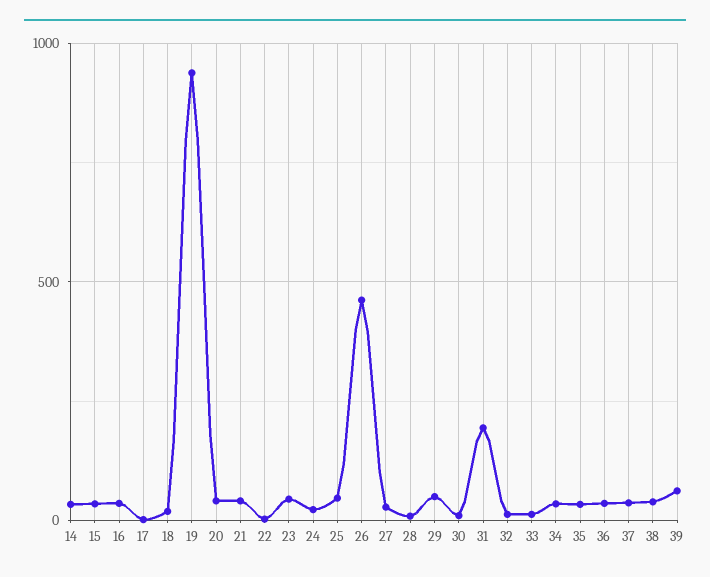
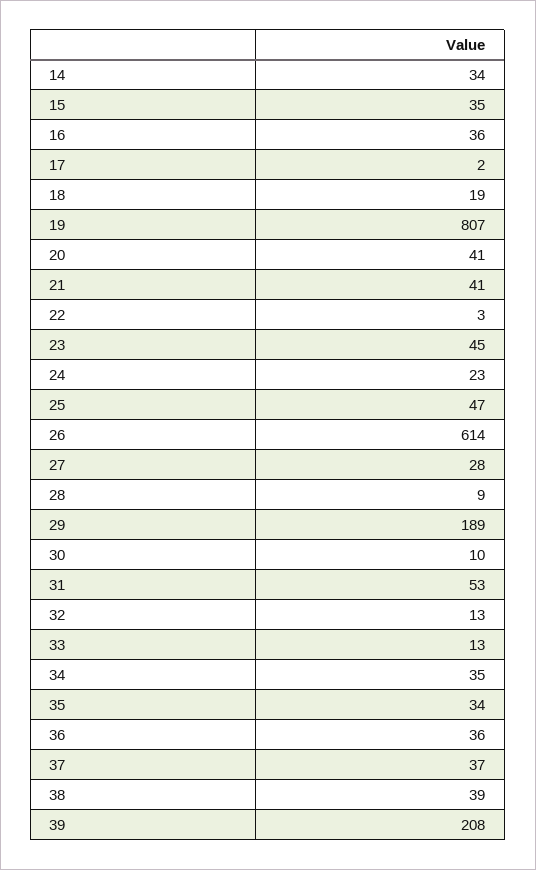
19: 950 -> 807
26: 450 -> 614
29: 50 -> 189
31: 200 -> 53
39: 50 -> 208

